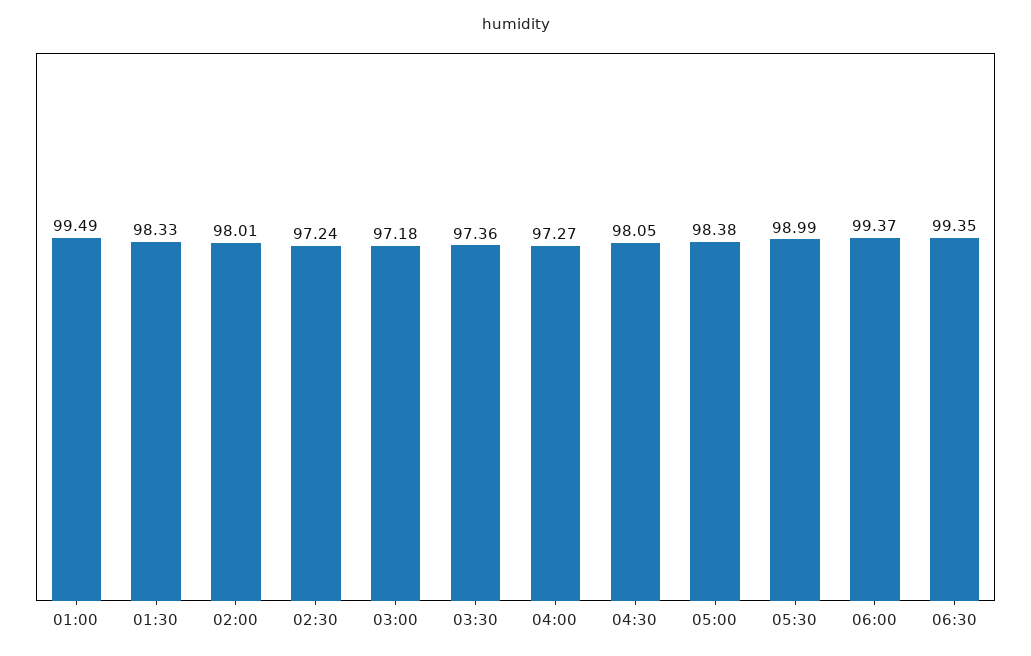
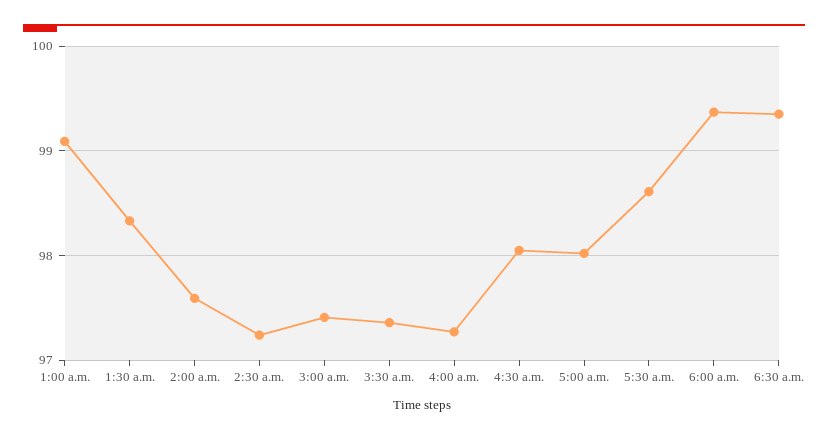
01:00: 99.49 -> 99.1
02:00: 98.01 -> 97.6
03:00: 97.18 -> 97.4
05:00: 98.38 -> 98
05:30: 98.99 -> 98.6

